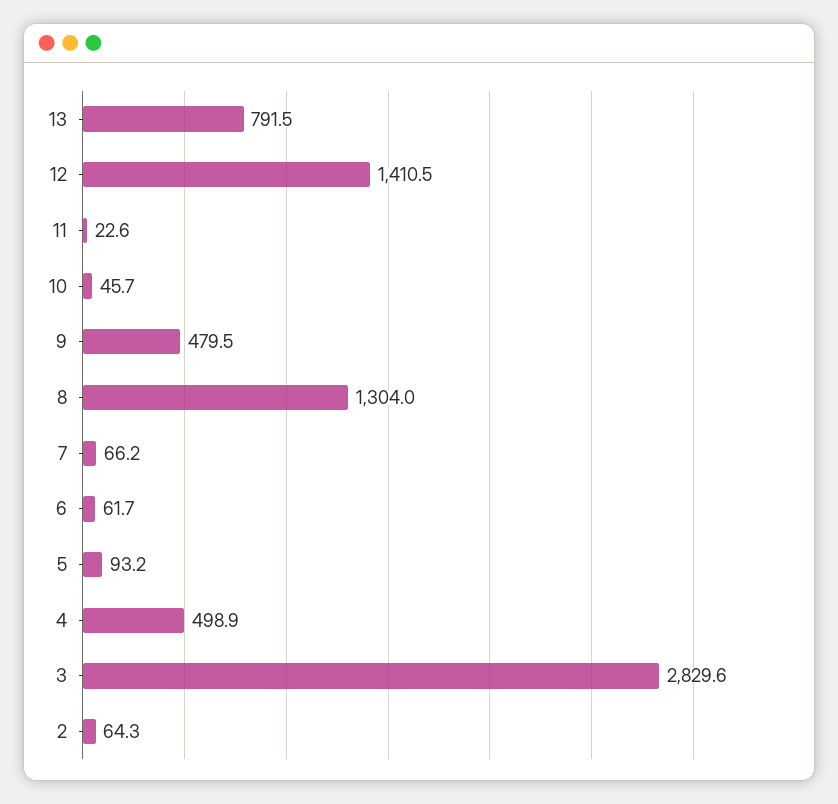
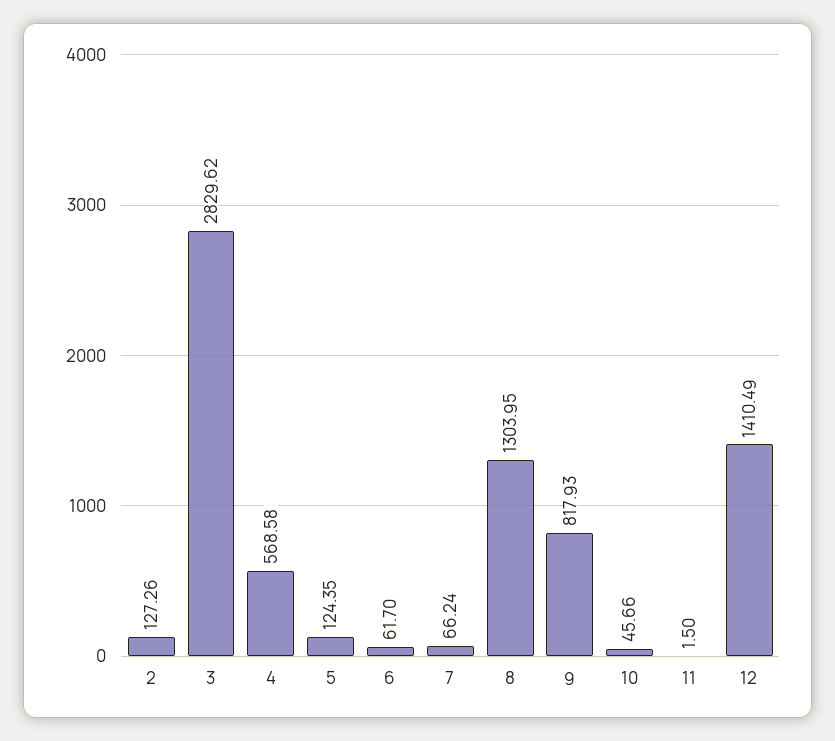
13: 791.5 -> none
11: 22.6 -> 1.5
9: 479.5 -> 817.93
5: 93.2 -> 124.35
4: 498.9 -> 568.58
2: 64.3 -> 127.26

